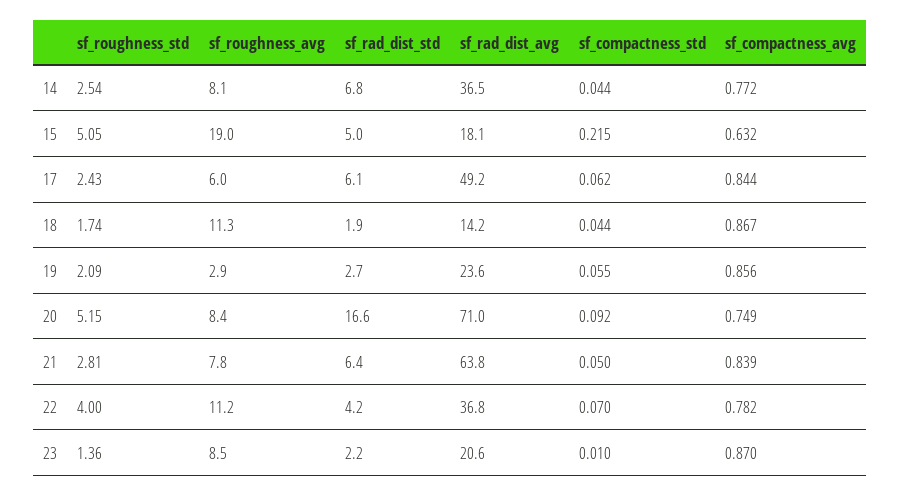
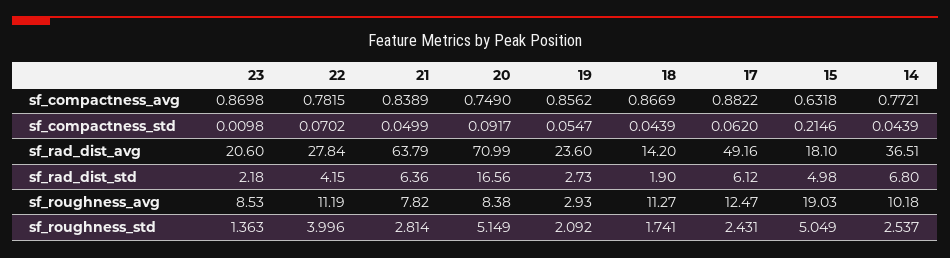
sf_roughness_avg, 14: 8.1 -> 10.18
sf_roughness_avg, 17: 6 -> 12.47
sf_compactness_avg, 17: 0.844 -> 0.8822
sf_rad_dist_avg, 22: 36.8 -> 27.84

